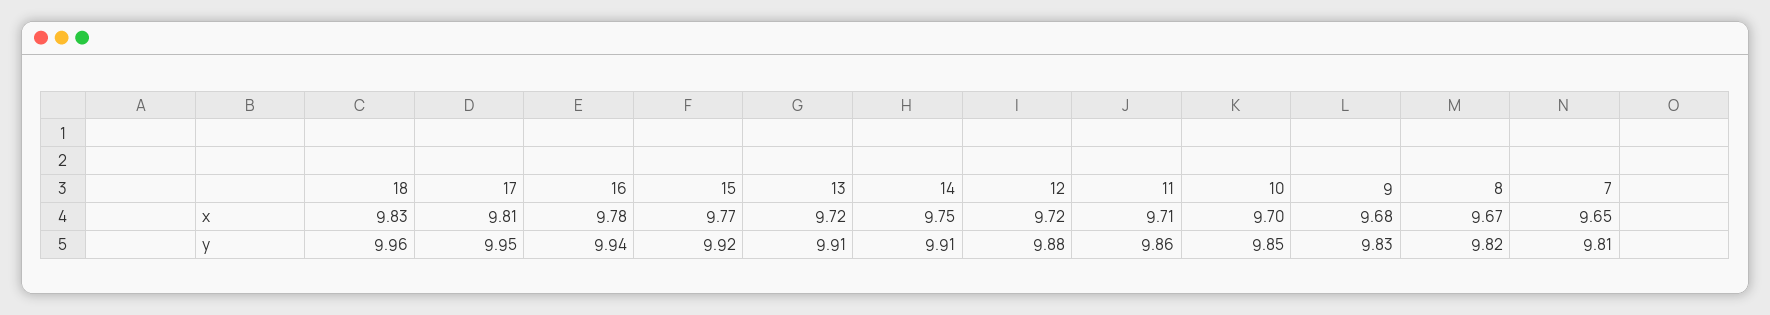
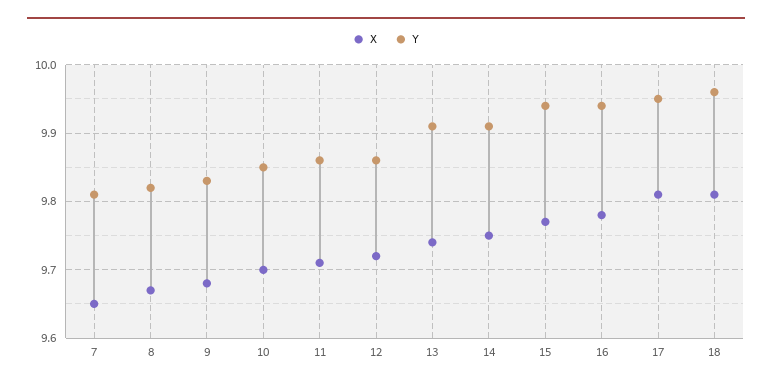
x, 18: 9.83 -> 9.81
x, 13: 9.72 -> 9.74
y, 15: 9.92 -> 9.94
y, 12: 9.88 -> 9.86

